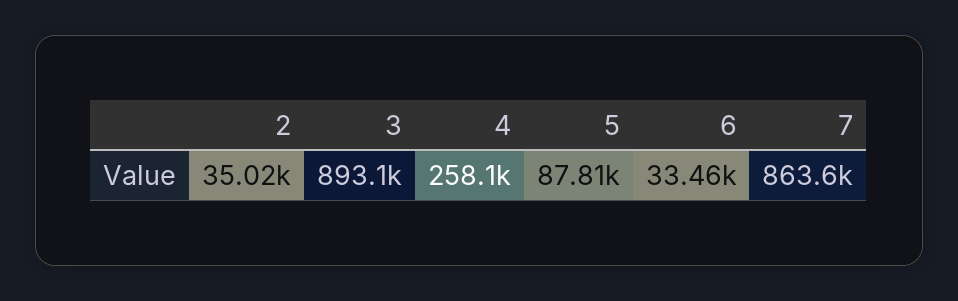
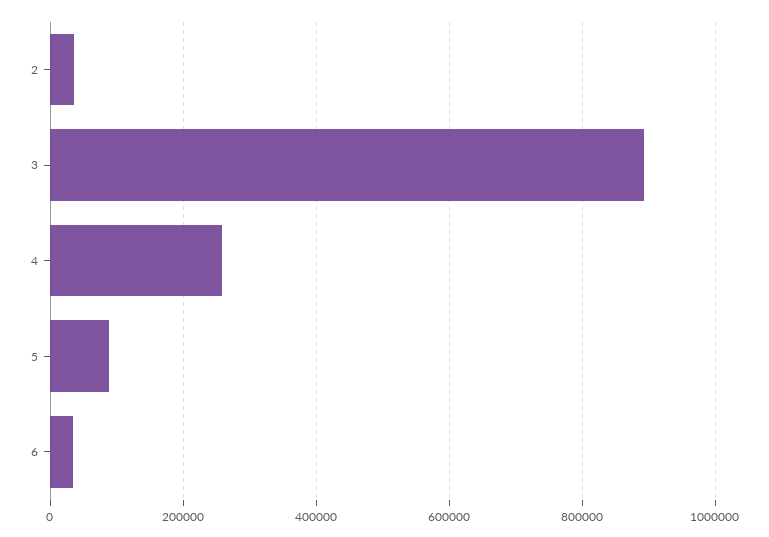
7: 863600 -> none

